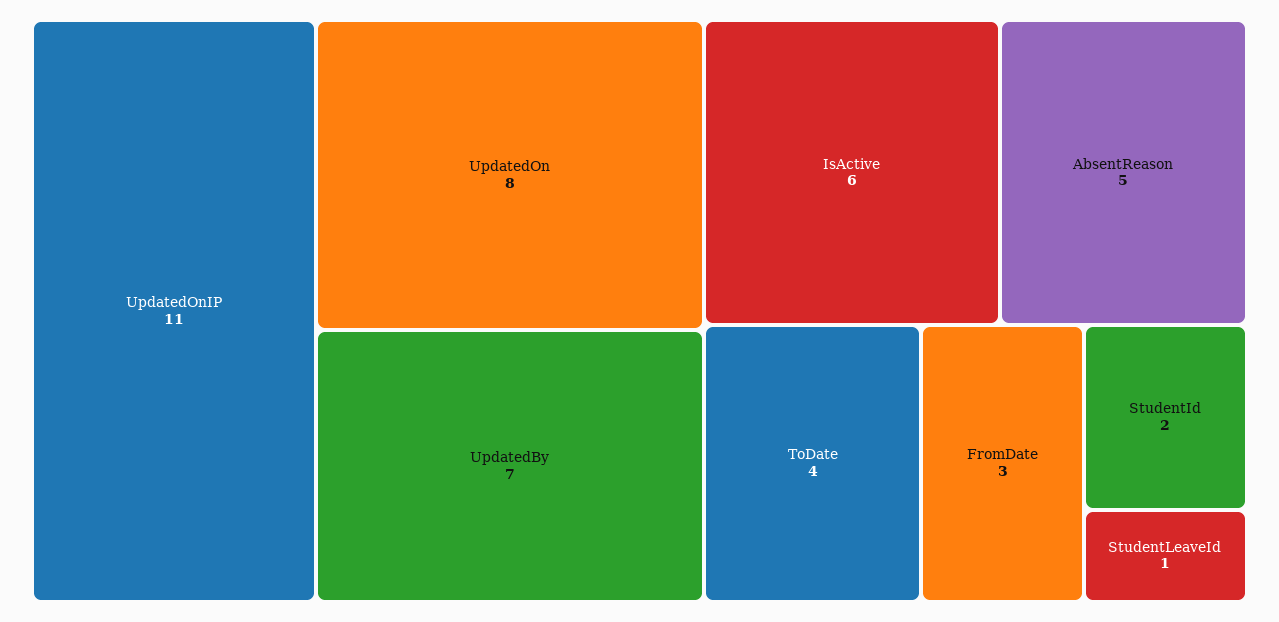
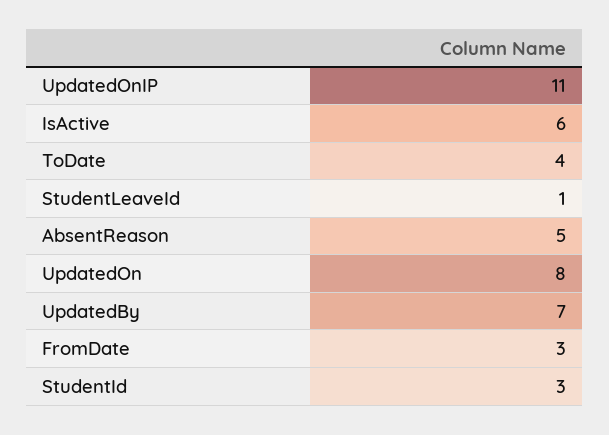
StudentId: 2 -> 3

